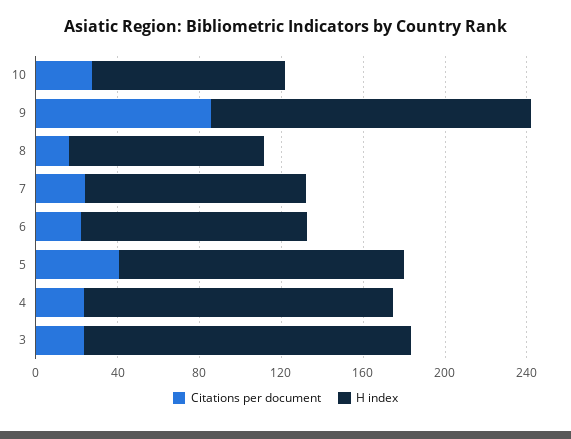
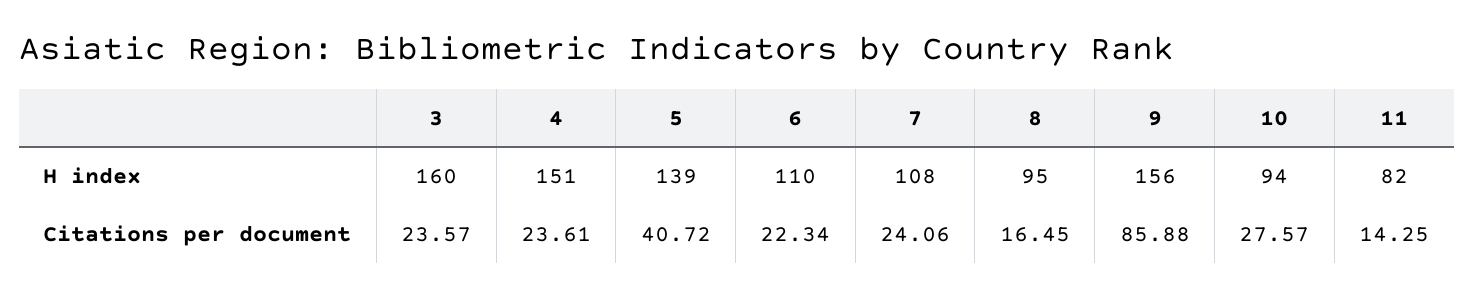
H index, 11: none -> 82
Citations per document, 11: none -> 14.25

